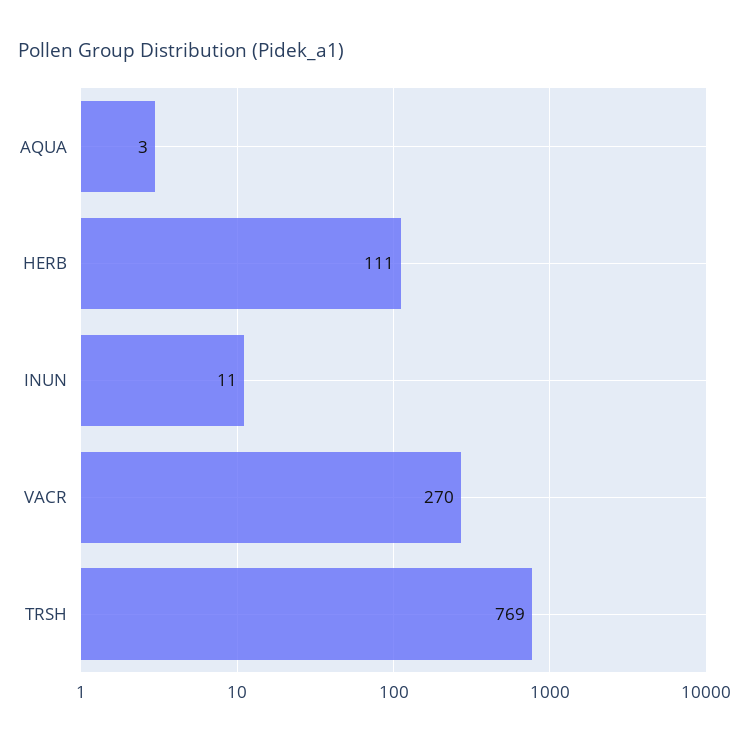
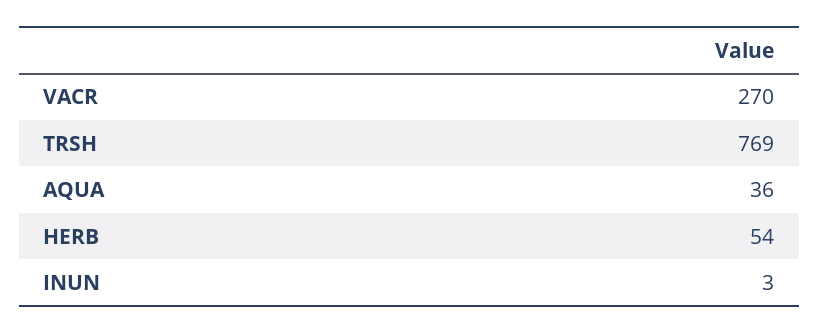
AQUA: 3 -> 36
HERB: 111 -> 54
INUN: 11 -> 3

